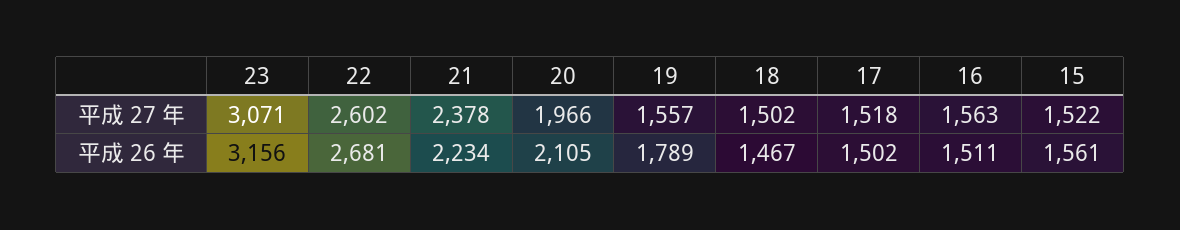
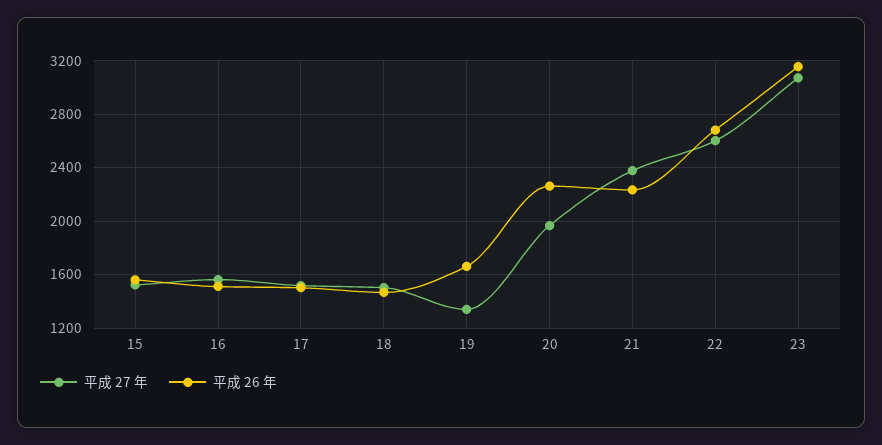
平成 27 年, 19: 1557 -> 1350
平成 26 年, 20: 2105 -> 2250
平成 26 年, 19: 1789 -> 1650

